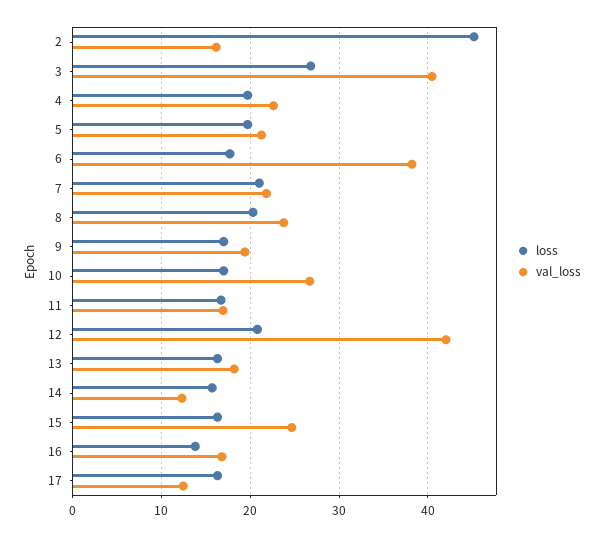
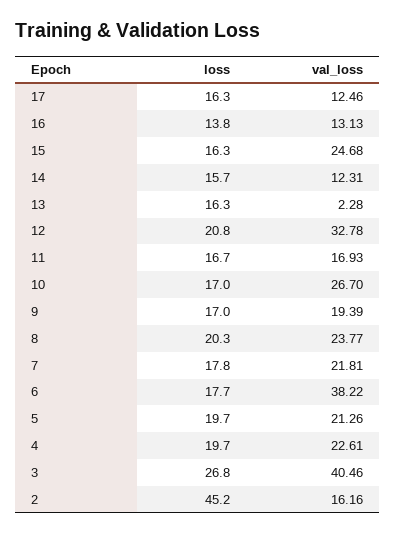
loss, 7: 21 -> 17.8
val_loss, 12: 42 -> 32.78
val_loss, 13: 18 -> 2.28
val_loss, 16: 17 -> 13.13

